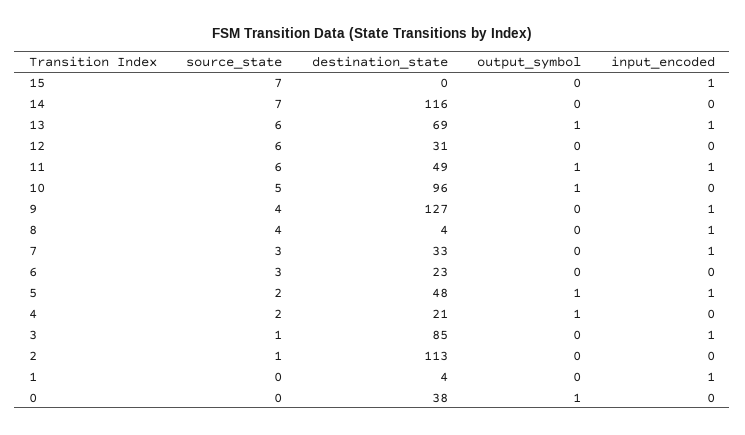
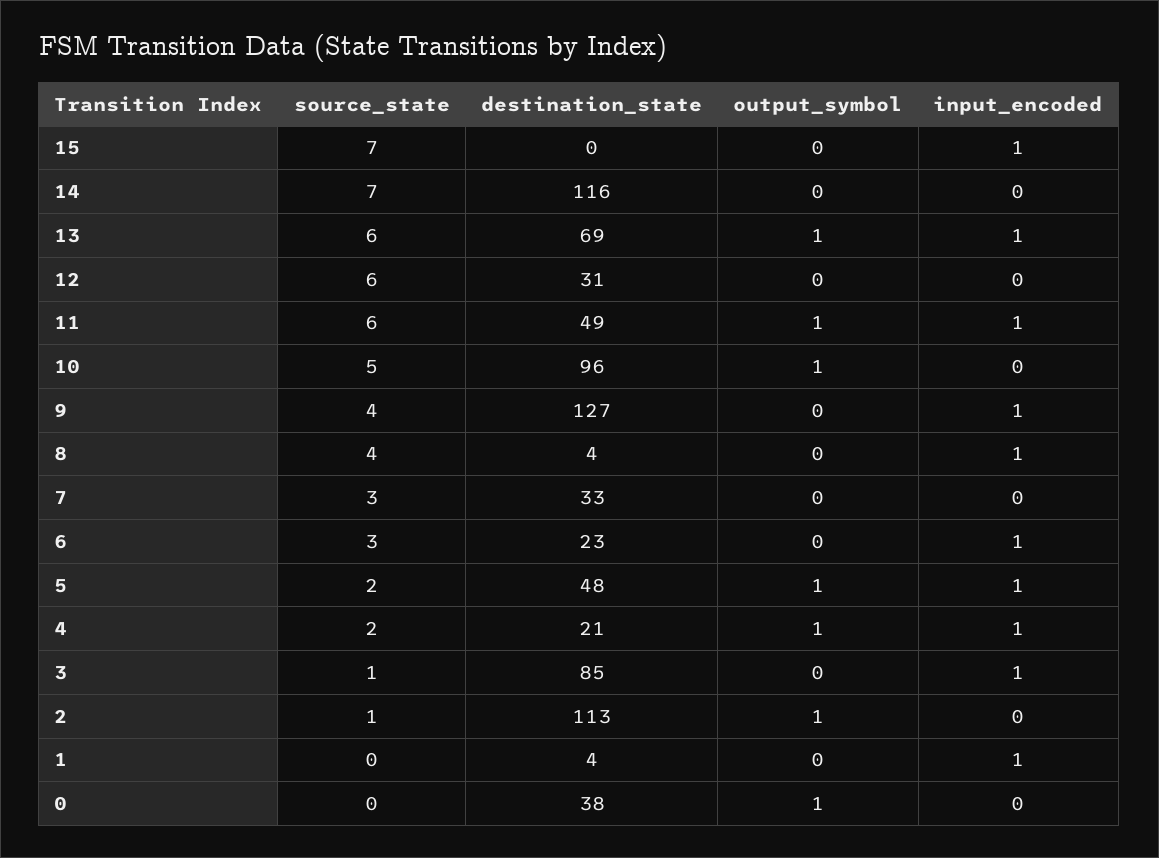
input_encoded, 7: 1 -> 0
input_encoded, 6: 0 -> 1
input_encoded, 4: 0 -> 1
output_symbol, 2: 0 -> 1

